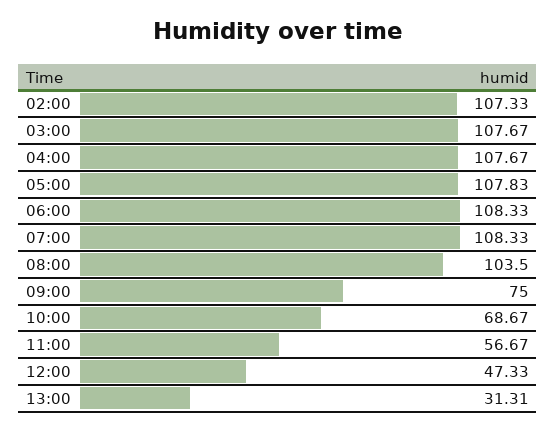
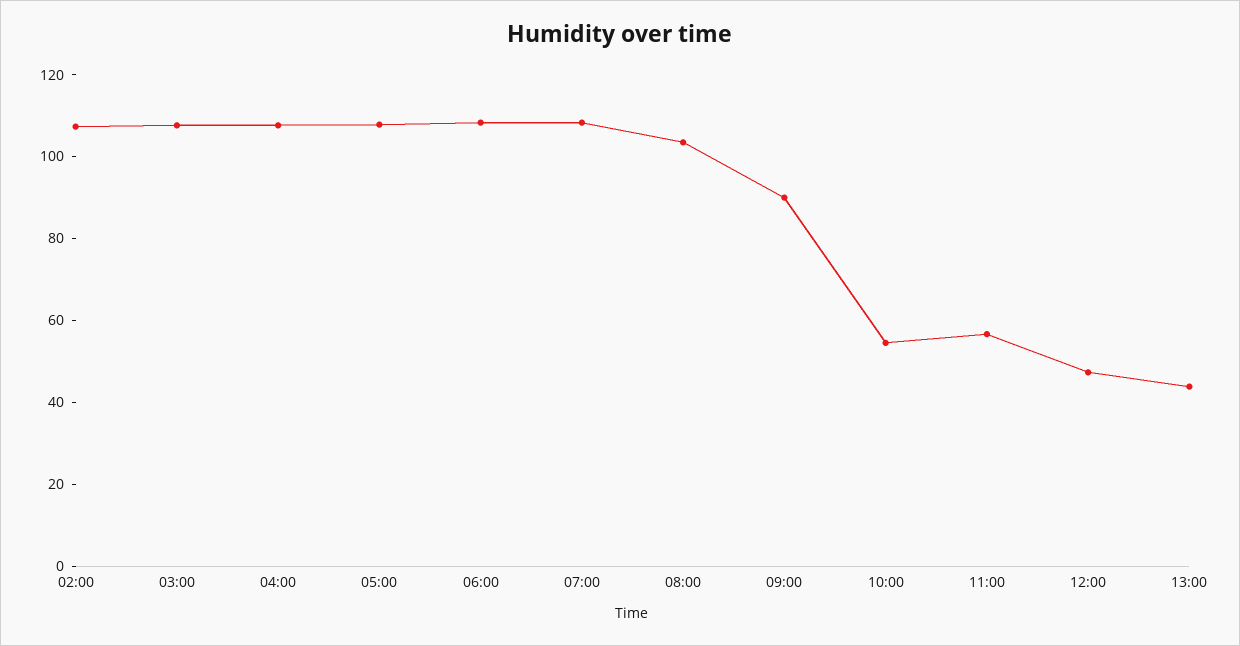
09:00: 75 -> 90
10:00: 68.67 -> 55
13:00: 31.31 -> 45

